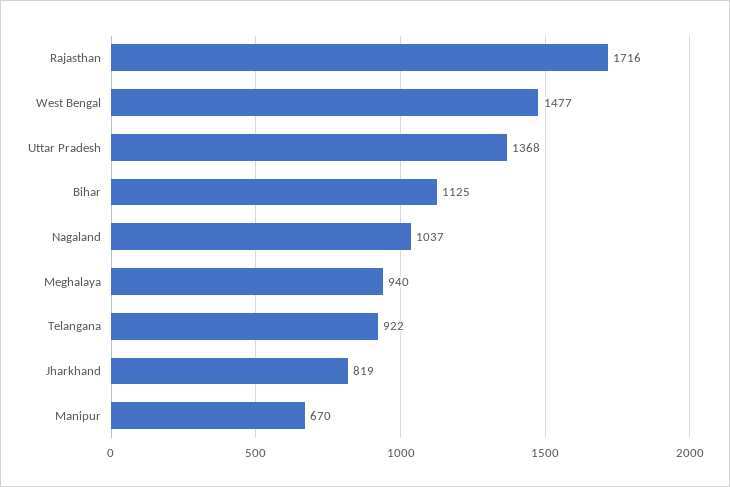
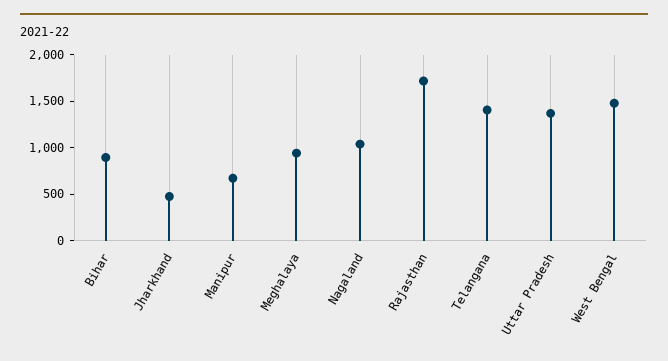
Bihar: 1125 -> 900
Telangana: 922 -> 1400
Jharkhand: 819 -> 500

